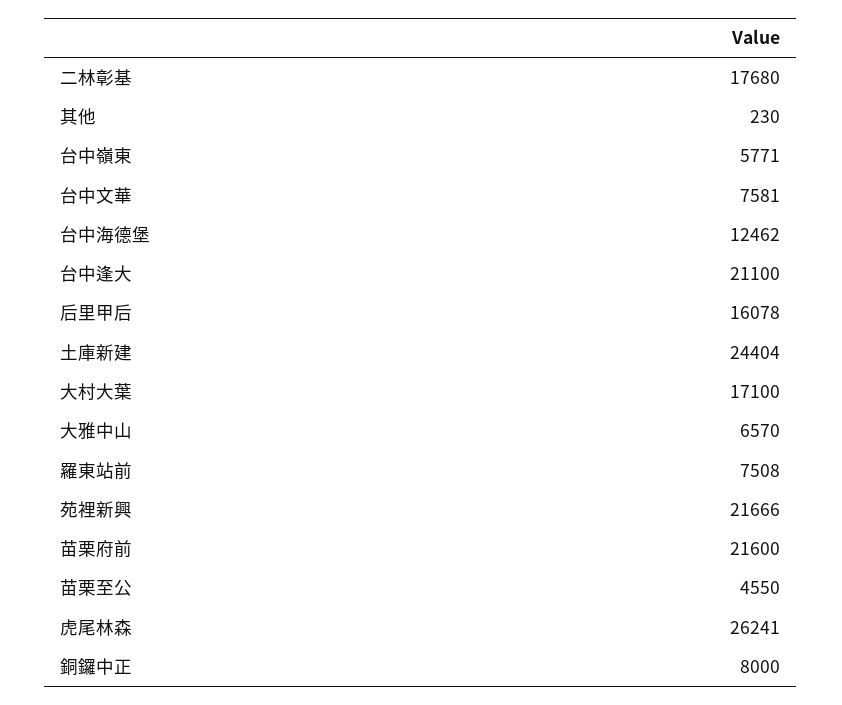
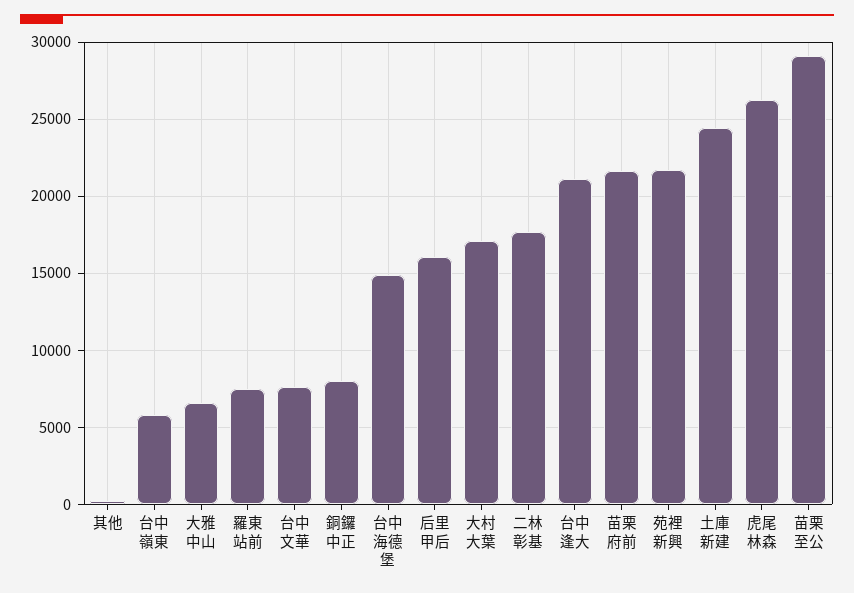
台中海德堡: 12462 -> 15000
苗栗至公: 4550 -> 29000

